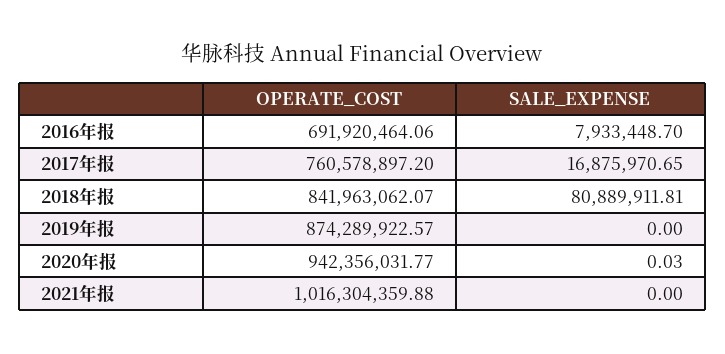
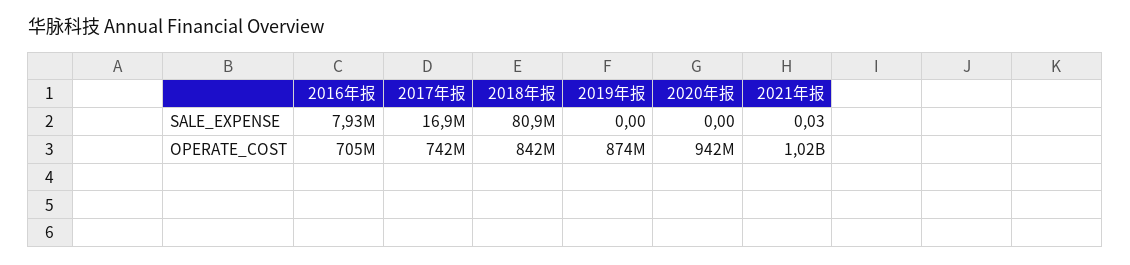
OPERATE_COST, 2016年报: 691920464.06 -> 705000000
OPERATE_COST, 2017年报: 760578897.2 -> 742000000
SALE_EXPENSE, 2020年报: 0.03 -> 0
SALE_EXPENSE, 2021年报: 0 -> 0.03

